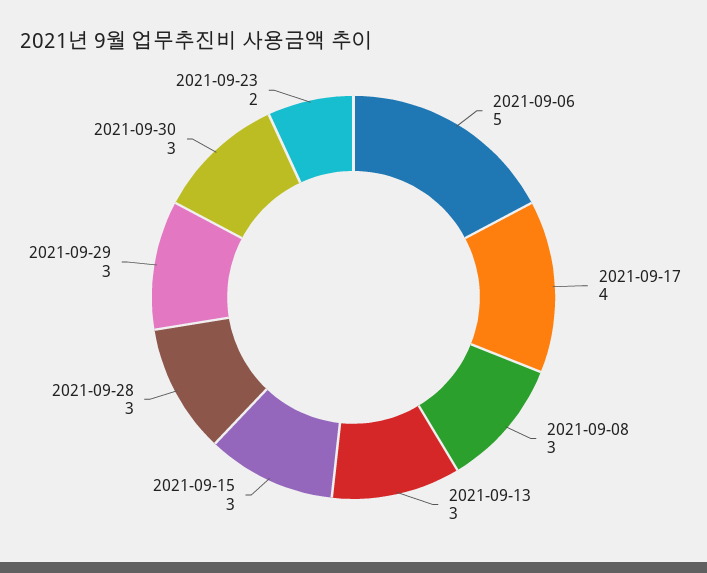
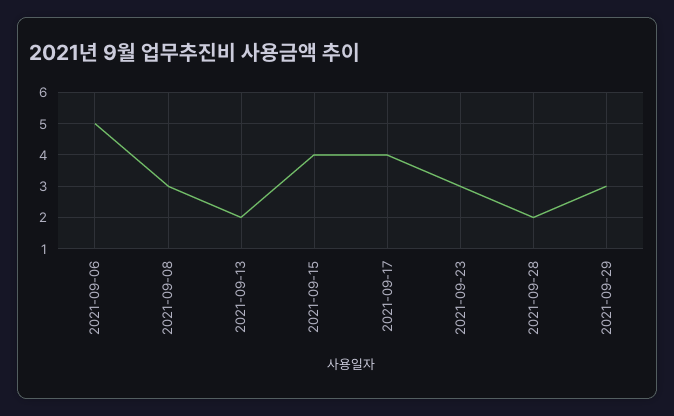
2021-09-13: 3 -> 2
2021-09-15: 3 -> 4
2021-09-28: 3 -> 2
2021-09-30: 3 -> none
2021-09-23: 2 -> 3

